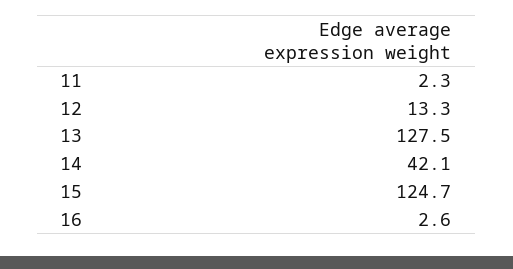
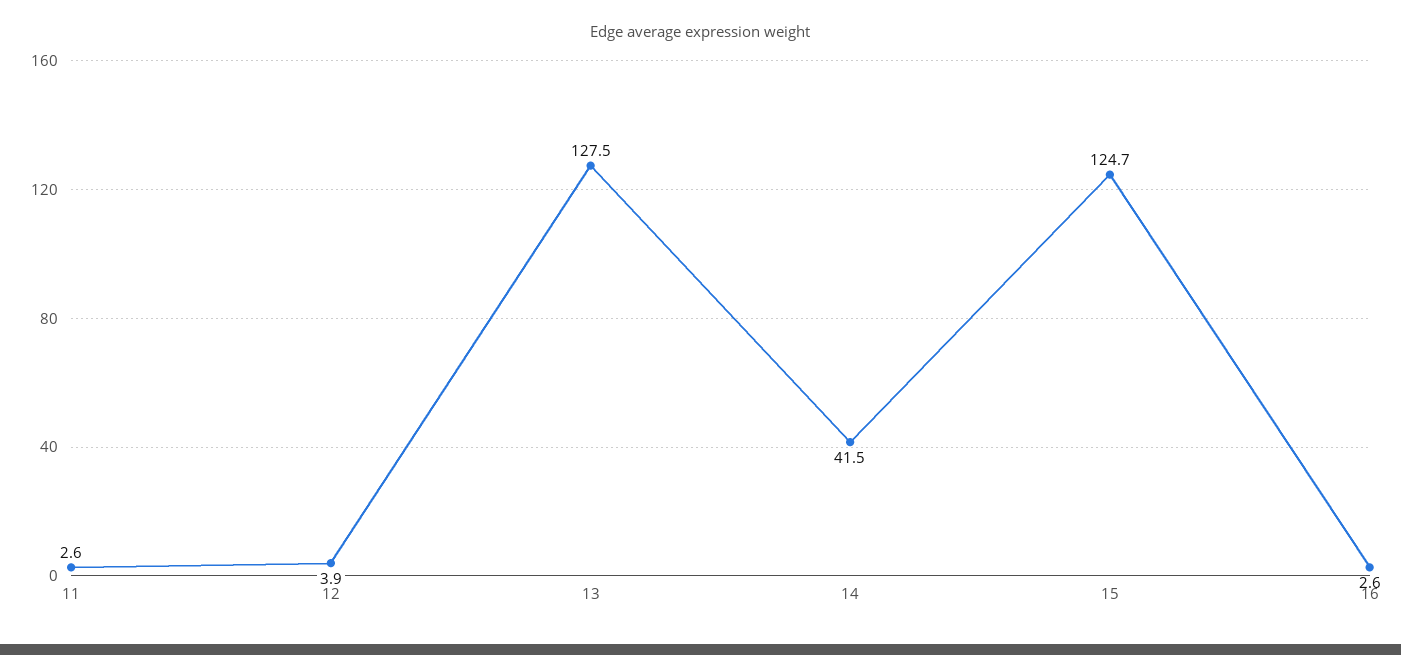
11: 2.3 -> 2.6
12: 13.3 -> 3.9
14: 42.1 -> 41.5

